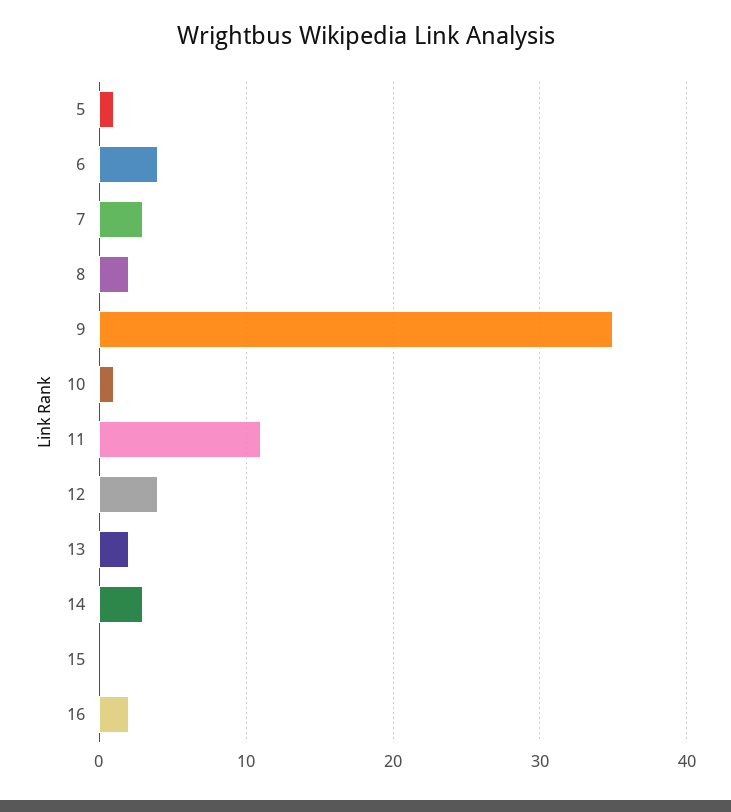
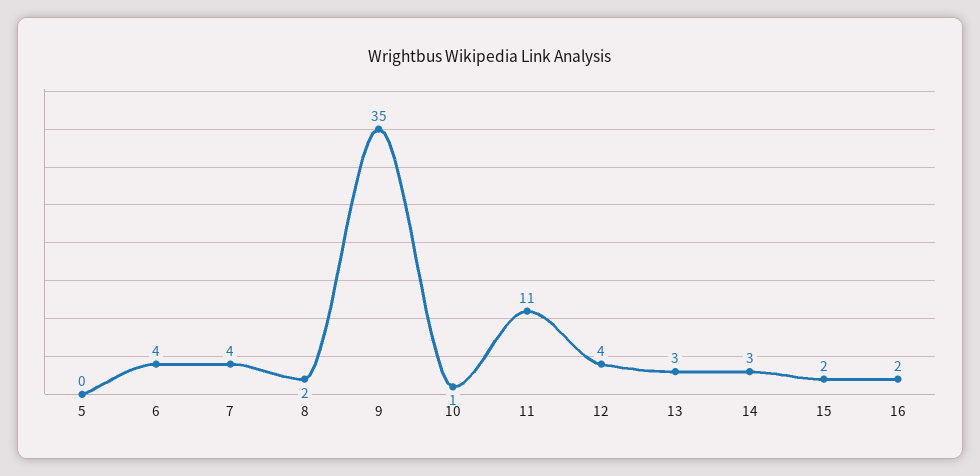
5: 1 -> 0
7: 3 -> 4
13: 2 -> 3
15: 0 -> 2

